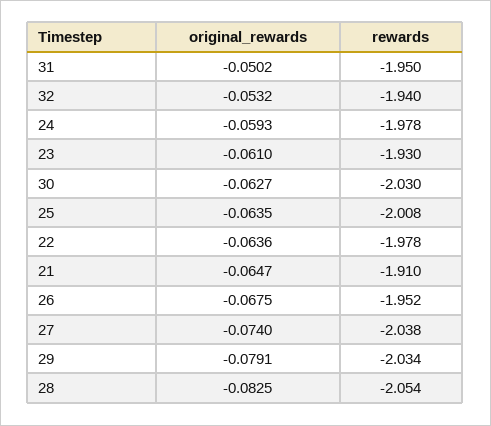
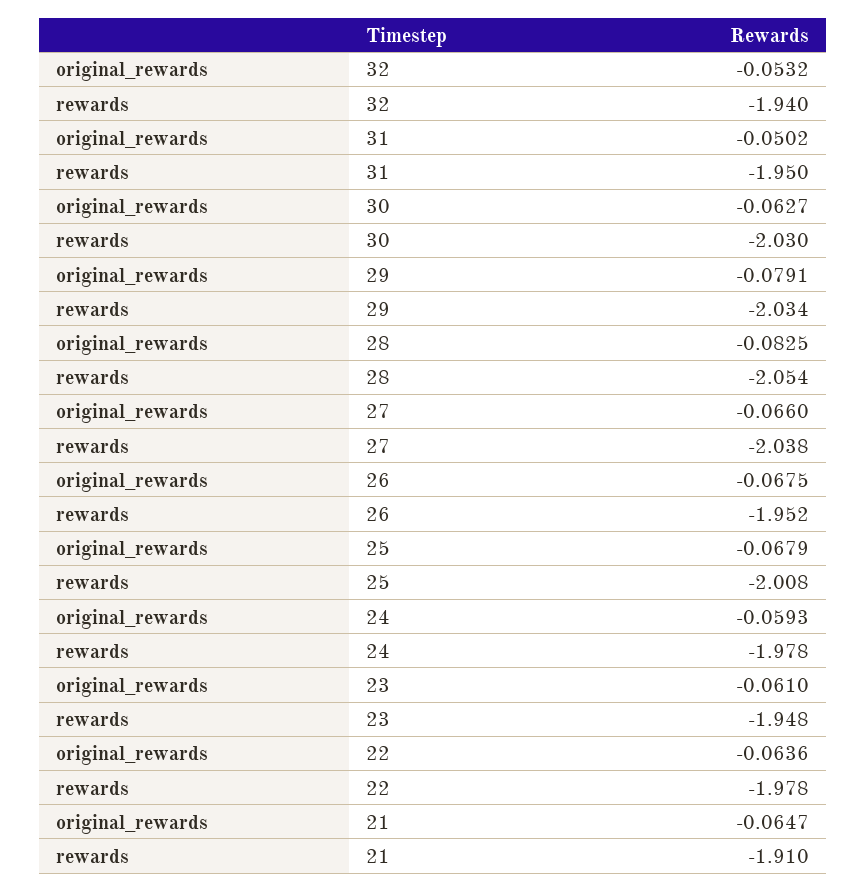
rewards, 23: -1.93 -> -1.948
original_rewards, 25: -0.0635 -> -0.0679
original_rewards, 27: -0.074 -> -0.066

